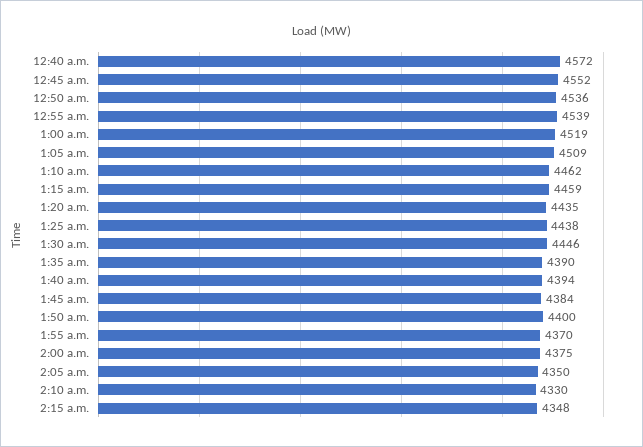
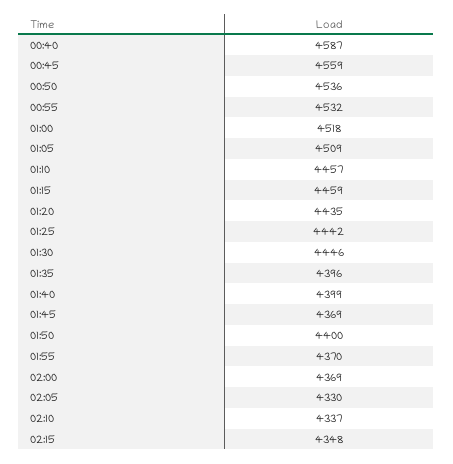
12:40 a.m.: 4572 -> 4587
12:45 a.m.: 4552 -> 4559
12:55 a.m.: 4539 -> 4532
1:00 a.m.: 4519 -> 4518
1:10 a.m.: 4462 -> 4457
1:25 a.m.: 4438 -> 4442
1:35 a.m.: 4390 -> 4396
1:40 a.m.: 4394 -> 4399
1:45 a.m.: 4384 -> 4369
2:00 a.m.: 4375 -> 4369
2:05 a.m.: 4350 -> 4330
2:10 a.m.: 4330 -> 4337

